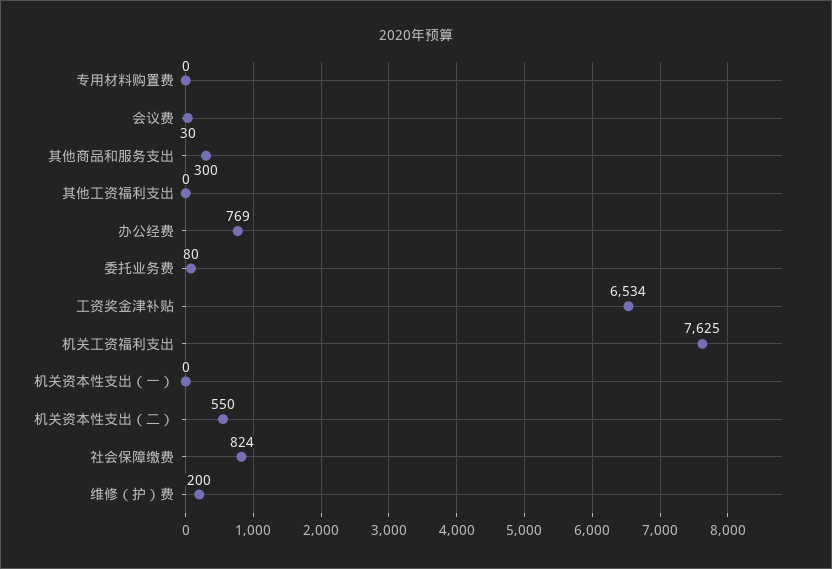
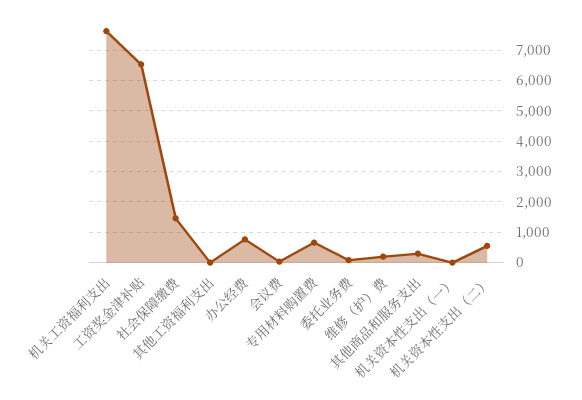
专用材料购置费: 0 -> 600
社会保障缴费: 824 -> 1400

